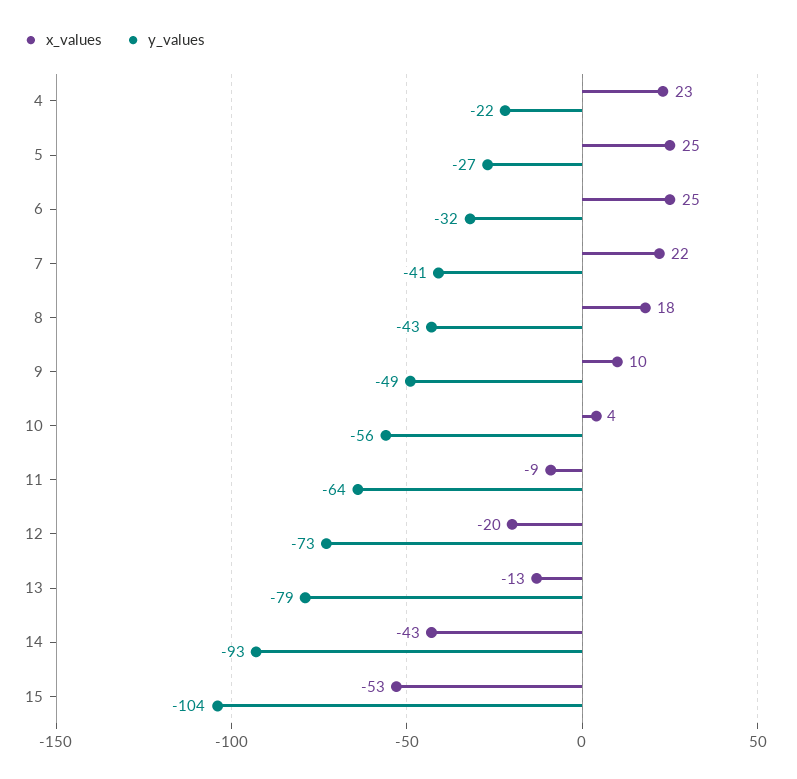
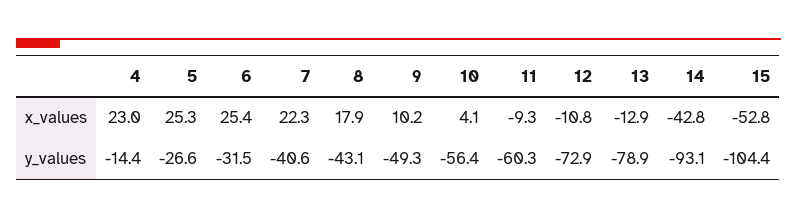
y_values, 4: -22 -> -14.4
y_values, 11: -64 -> -60.3
x_values, 12: -20 -> -10.8

